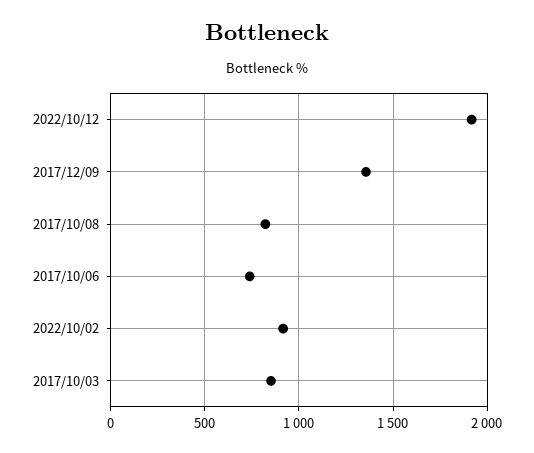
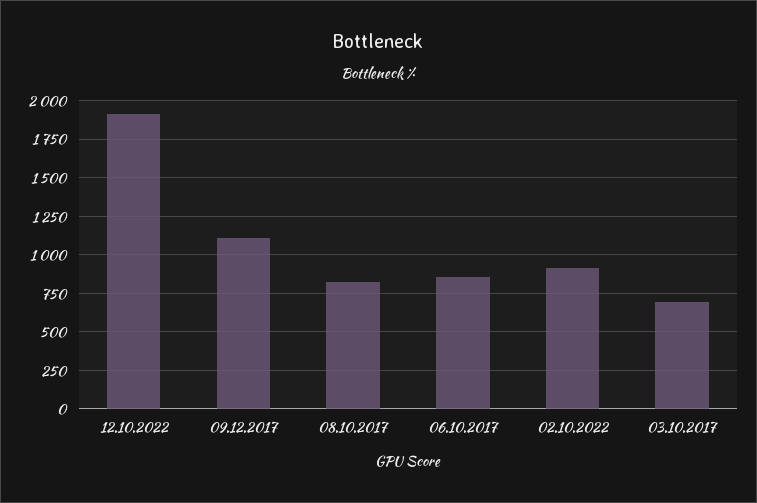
2017/12/09: 1350 -> 1100
2017/10/06: 750 -> 850
2017/10/03: 850 -> 700

